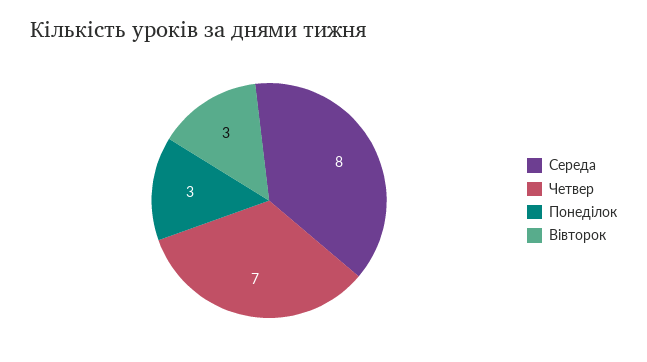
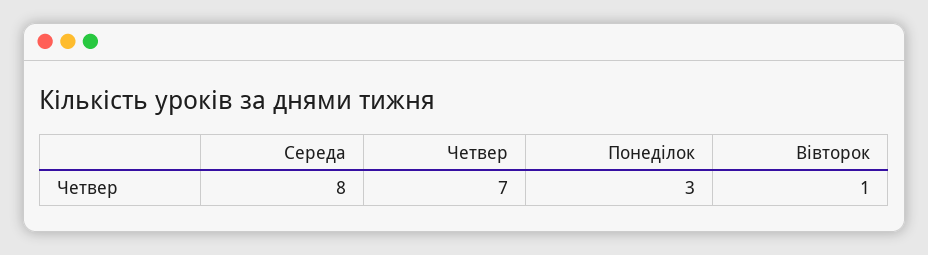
Вівторок: 3 -> 1

